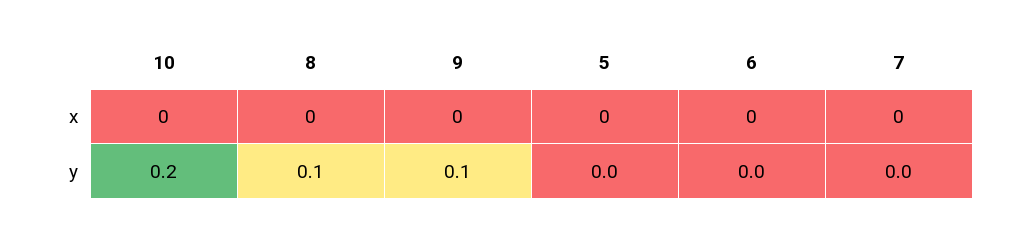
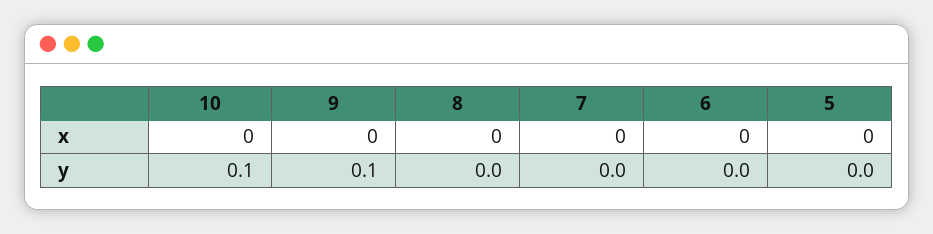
10, y: 0.2 -> 0.1
8, y: 0.1 -> 0

